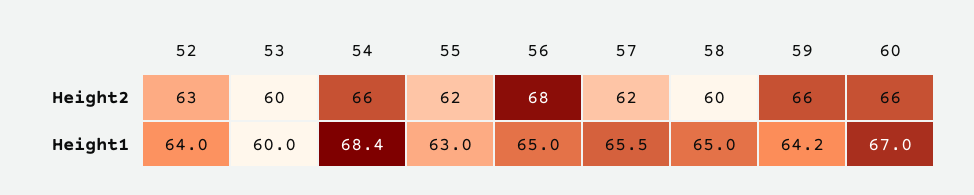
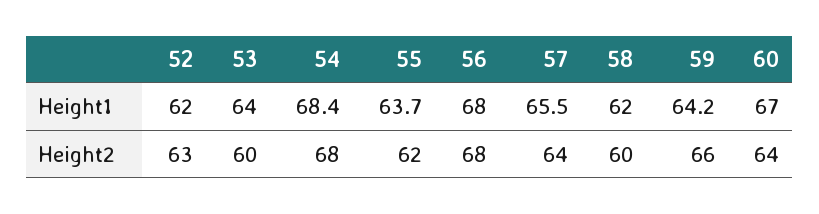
54, Height2: 66 -> 68
57, Height2: 62 -> 64
60, Height2: 66 -> 64
52, Height1: 64 -> 62
53, Height1: 60 -> 64
55, Height1: 63 -> 63.7
56, Height1: 65 -> 68
58, Height1: 65 -> 62

